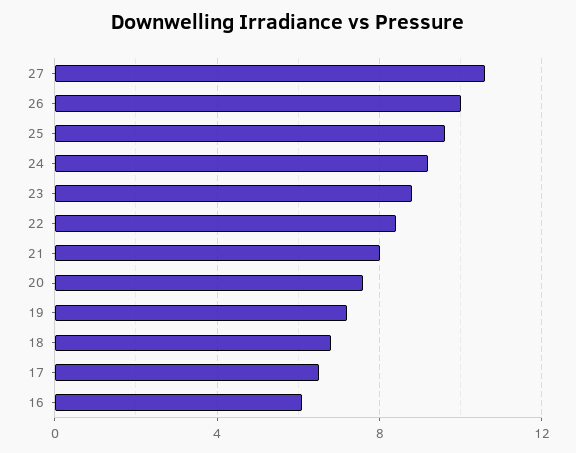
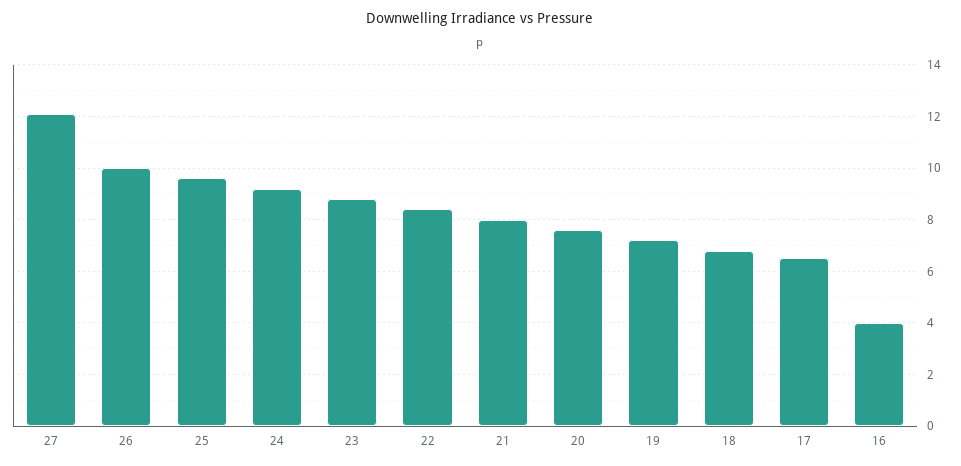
27: 10.5 -> 12
16: 6 -> 4

